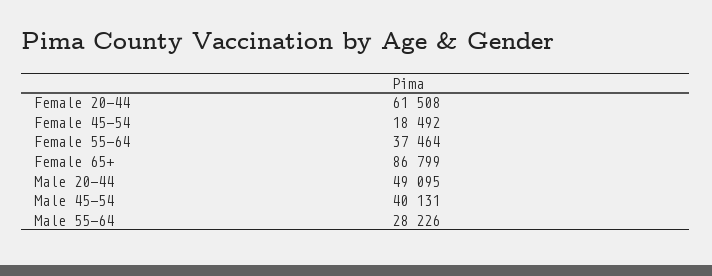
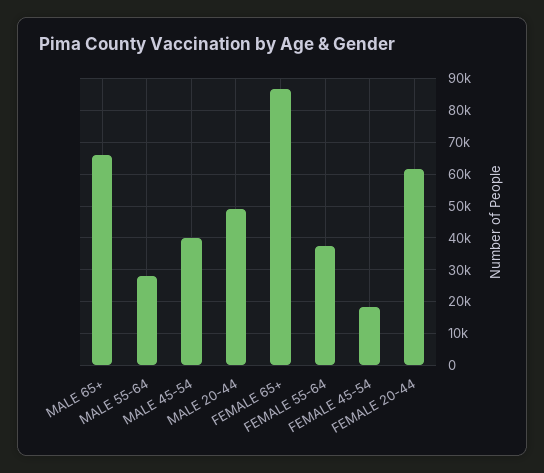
MALE 65+: none -> 66000

